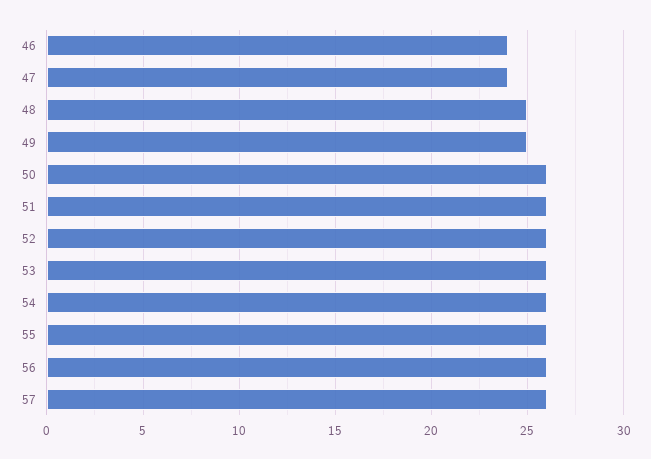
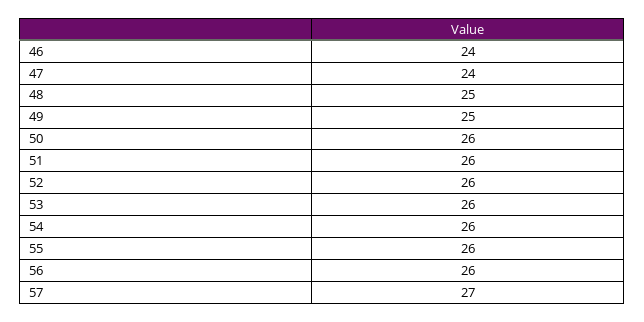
57: 26 -> 27

